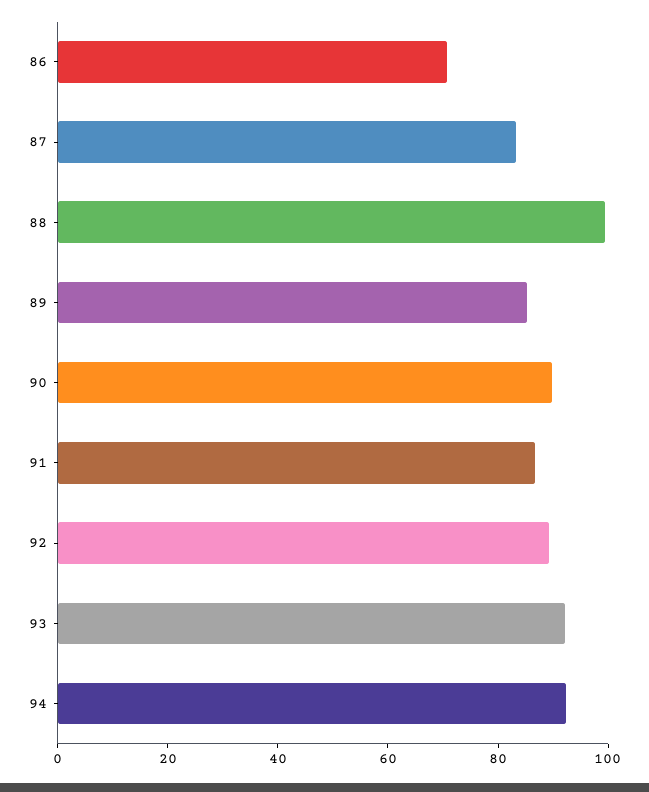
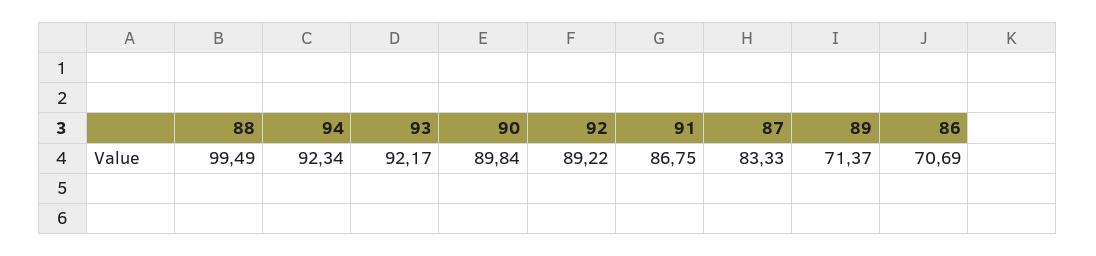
89: 85 -> 71.37

